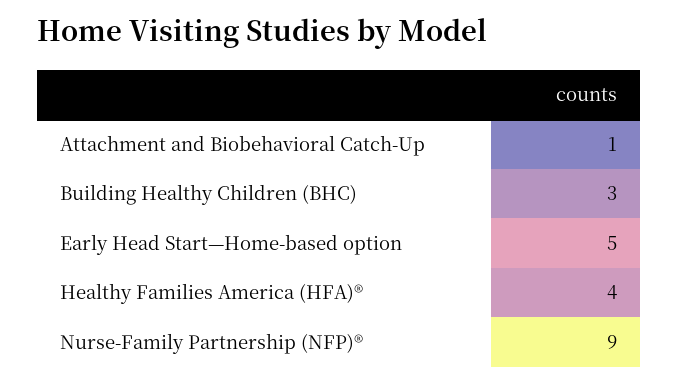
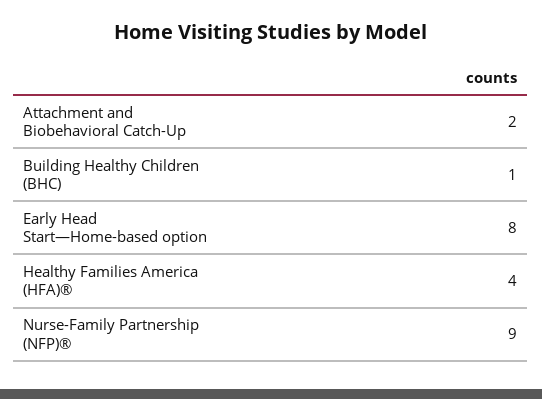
Attachment and Biobehavioral Catch-Up: 1 -> 2
Building Healthy Children (BHC): 3 -> 1
Early Head Start—Home-based option: 5 -> 8

